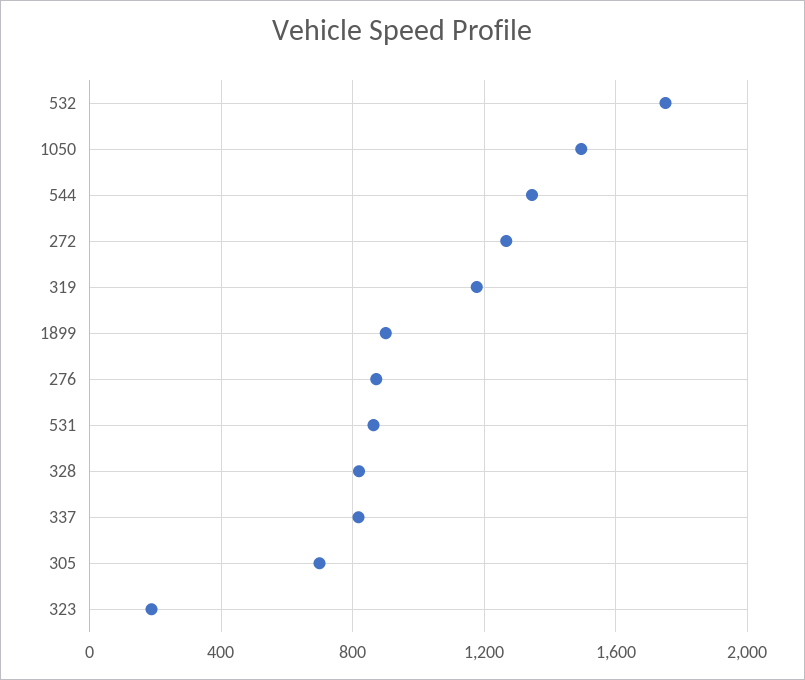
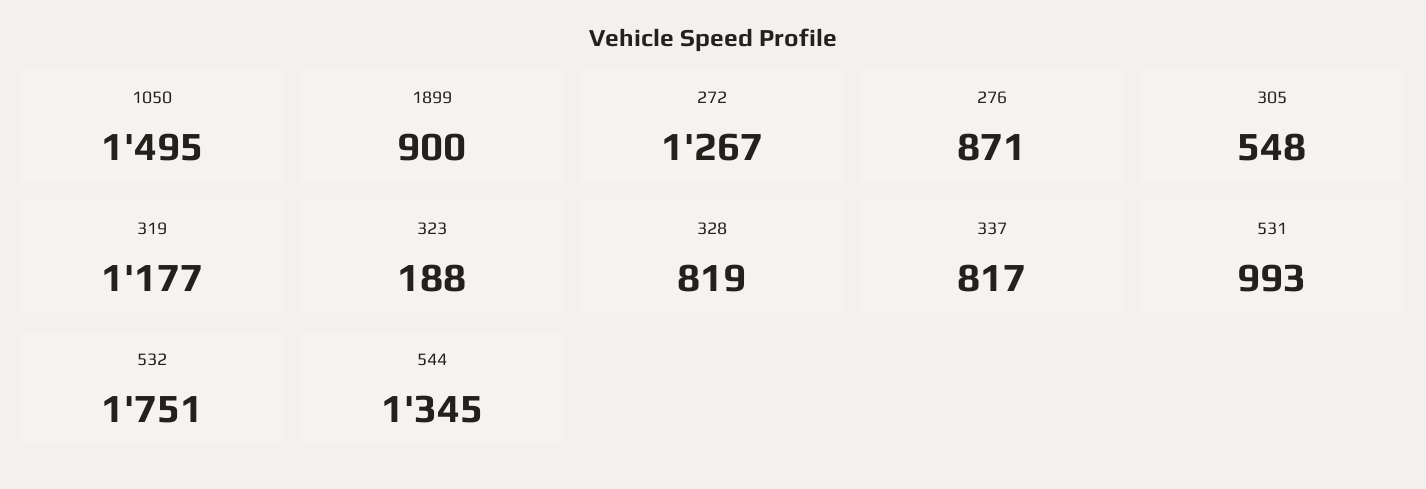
531: 850 -> 993
305: 700 -> 548

